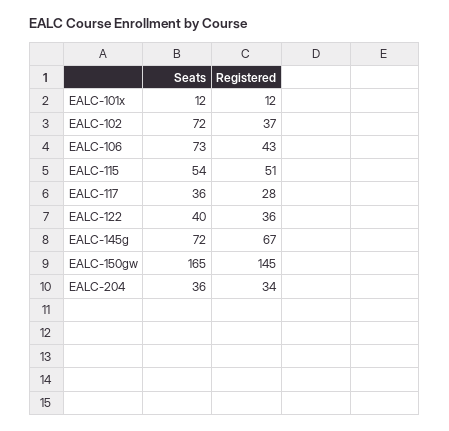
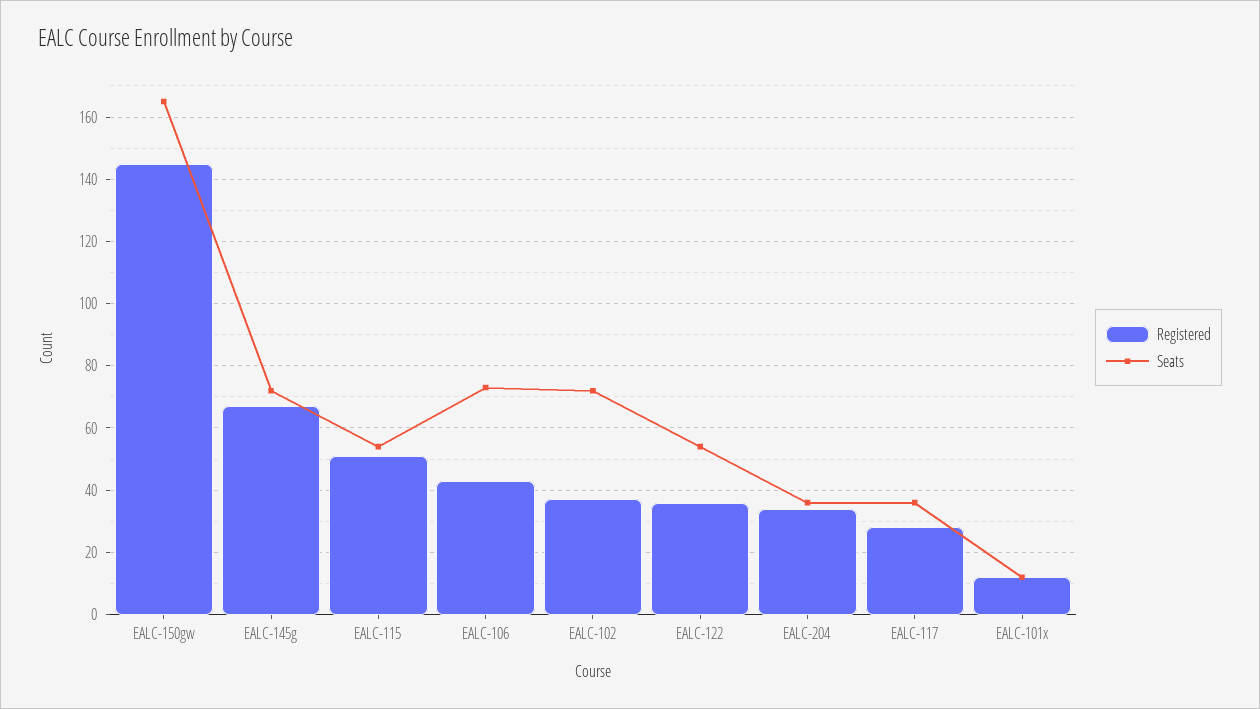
Seats, EALC-122: 40 -> 55

